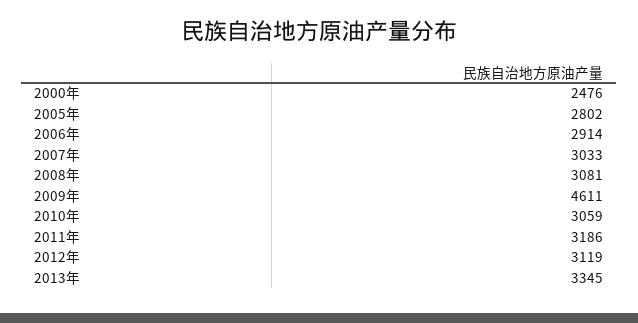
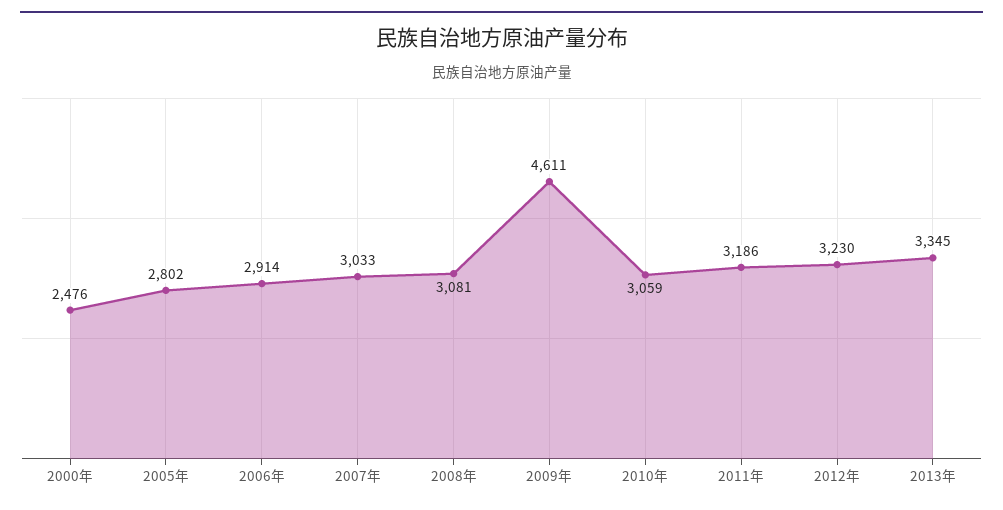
2012年: 3119 -> 3230

